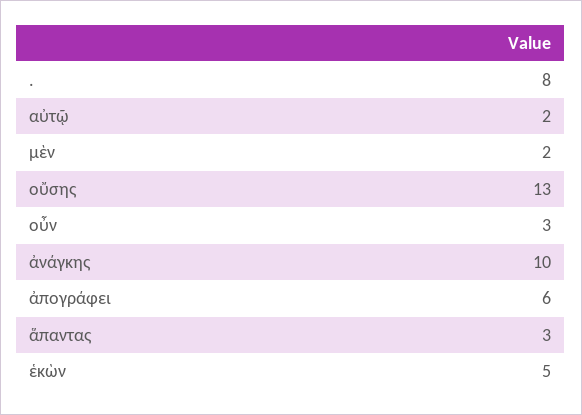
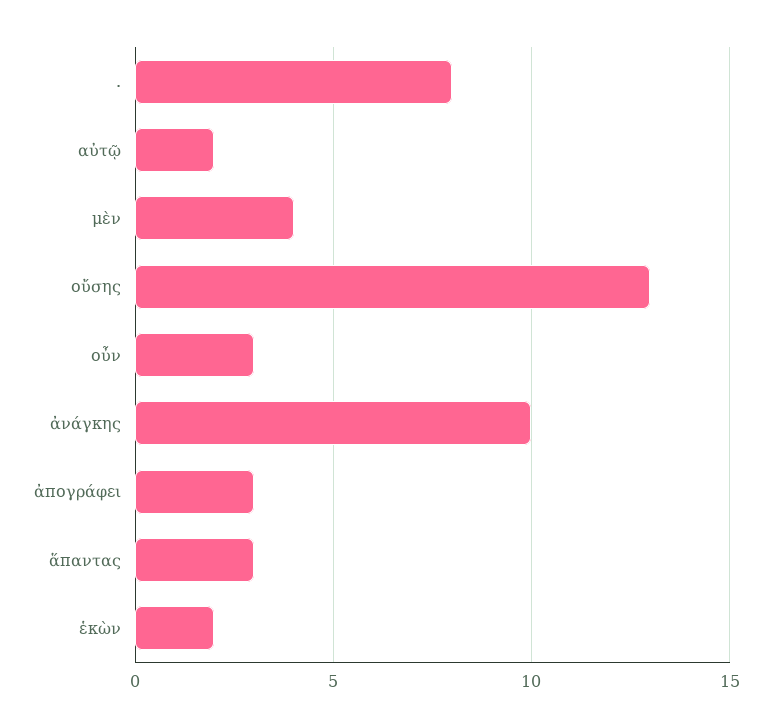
μὲν: 2 -> 4
ἀπογράφει: 6 -> 3
ἑκὼν: 5 -> 2

